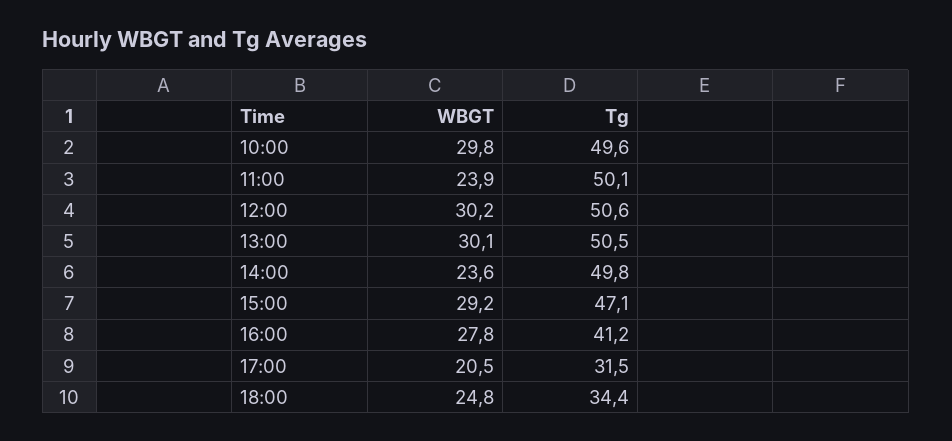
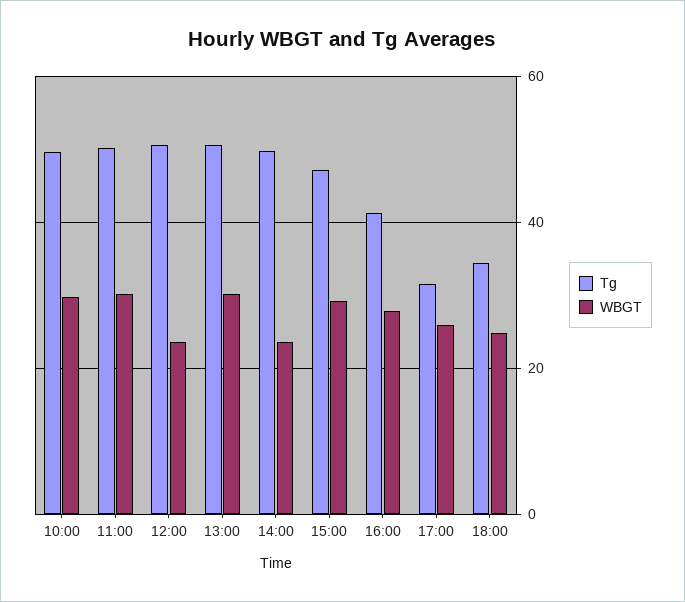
WBGT, 11:00: 23.9 -> 30
WBGT, 12:00: 30.2 -> 24
WBGT, 17:00: 20.5 -> 26

